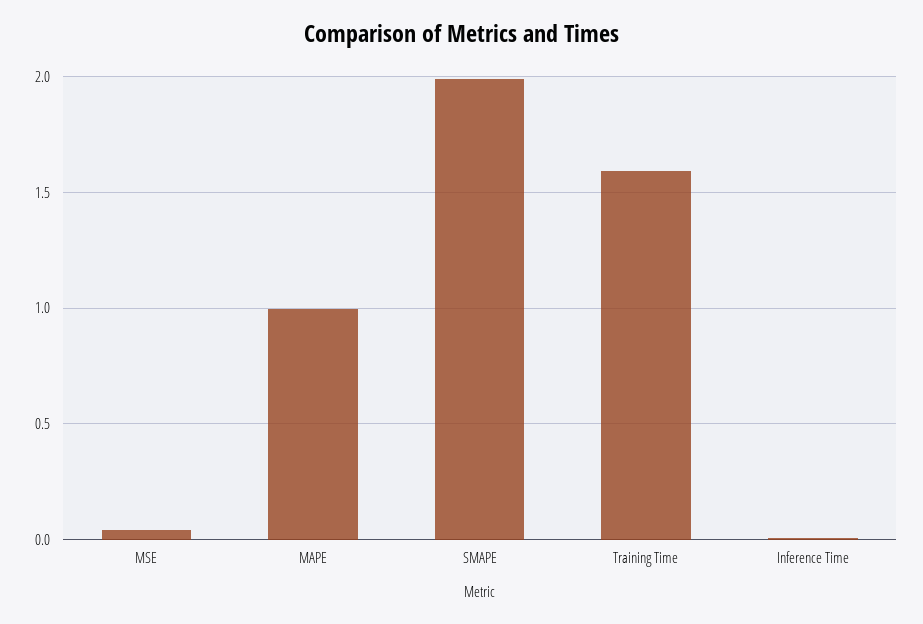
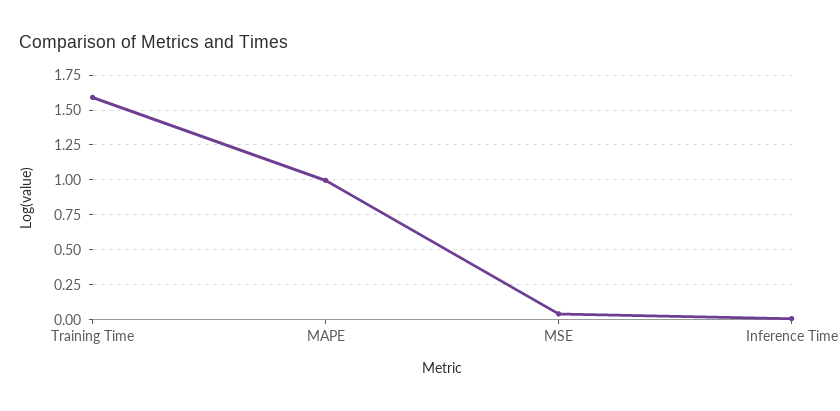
SMAPE: 2 -> none

